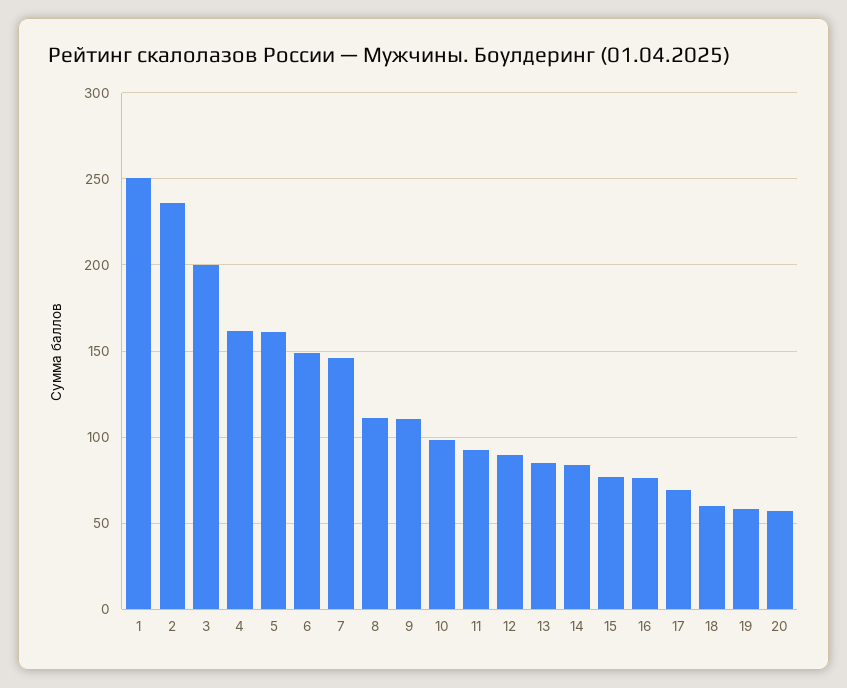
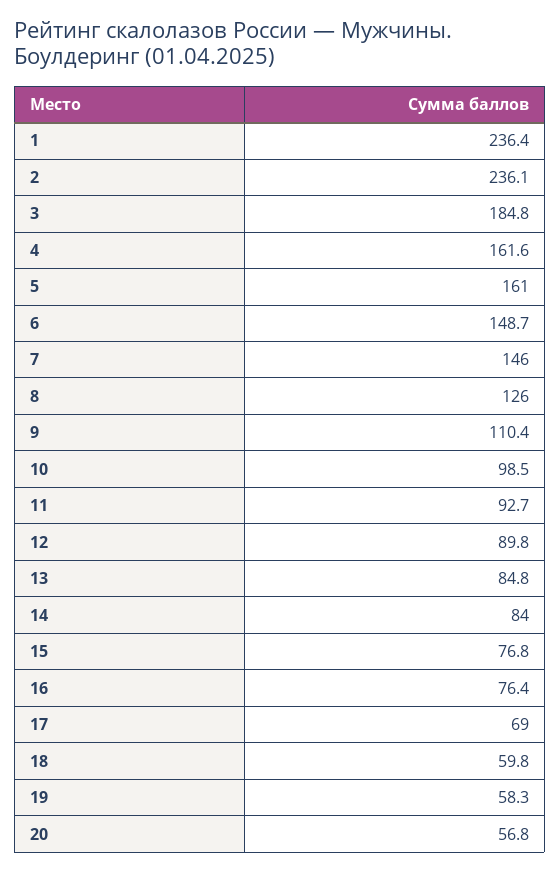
1: 250 -> 236.4
3: 200 -> 184.8
8: 110 -> 126

